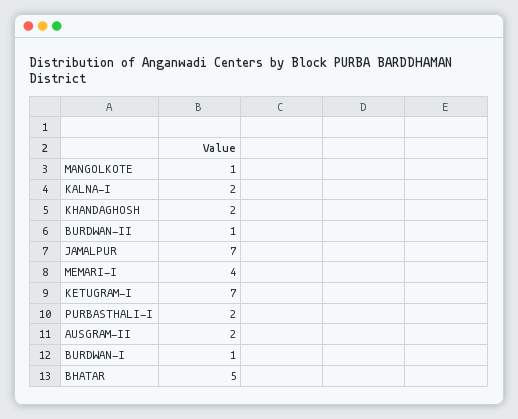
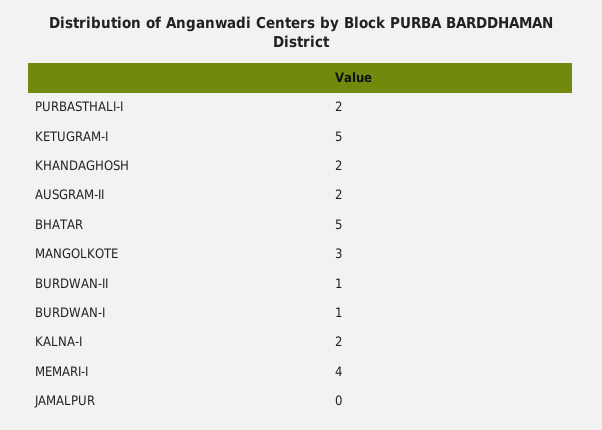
MANGOLKOTE: 1 -> 3
JAMALPUR: 7 -> 0
KETUGRAM-I: 7 -> 5

